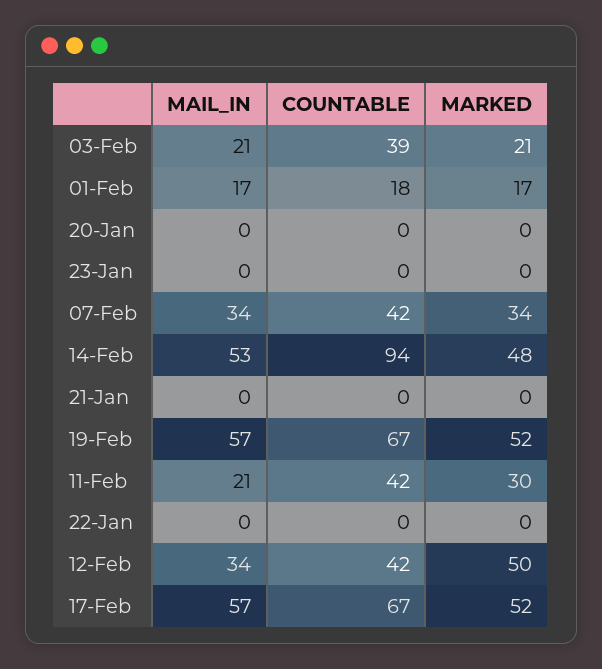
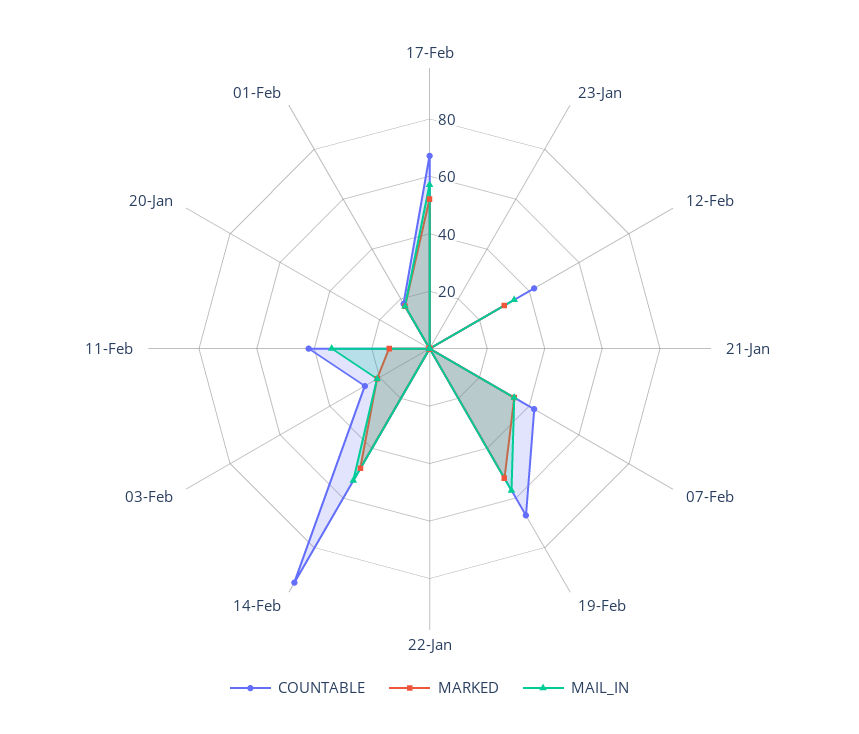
COUNTABLE, 03-Feb: 39 -> 25
MAIL_IN, 11-Feb: 21 -> 35
MARKED, 11-Feb: 30 -> 15
MARKED, 12-Feb: 50 -> 30

